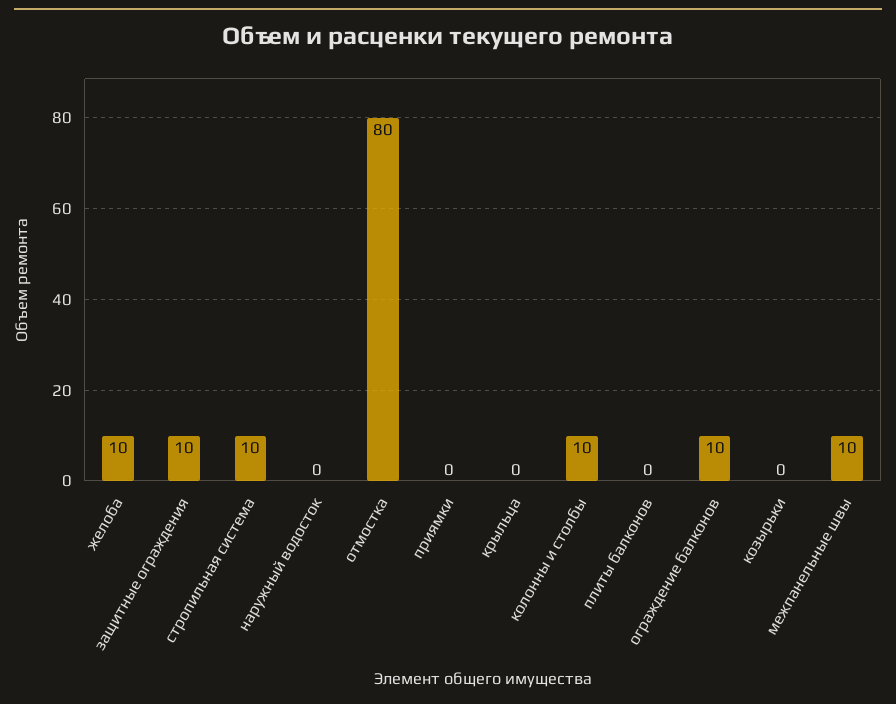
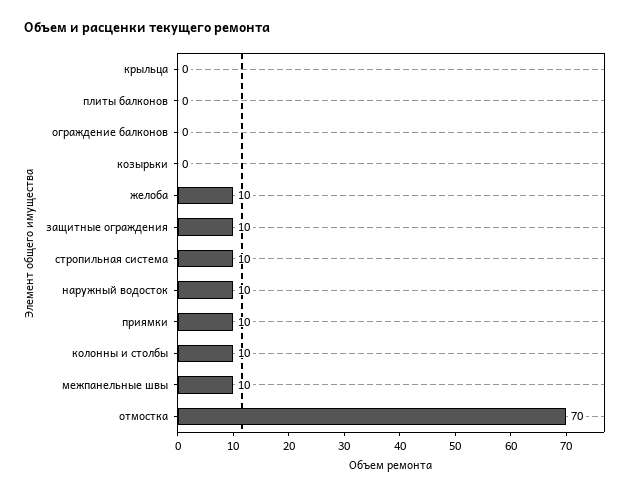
наружный водосток: 0 -> 10
отмостка: 80 -> 70
приямки: 0 -> 10
ограждение балконов: 10 -> 0

